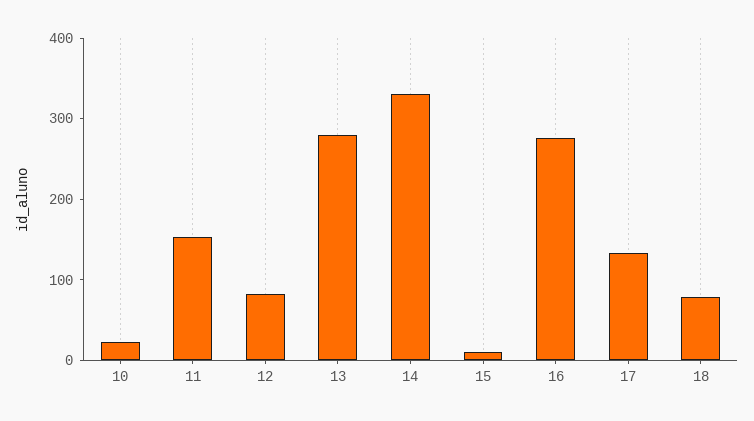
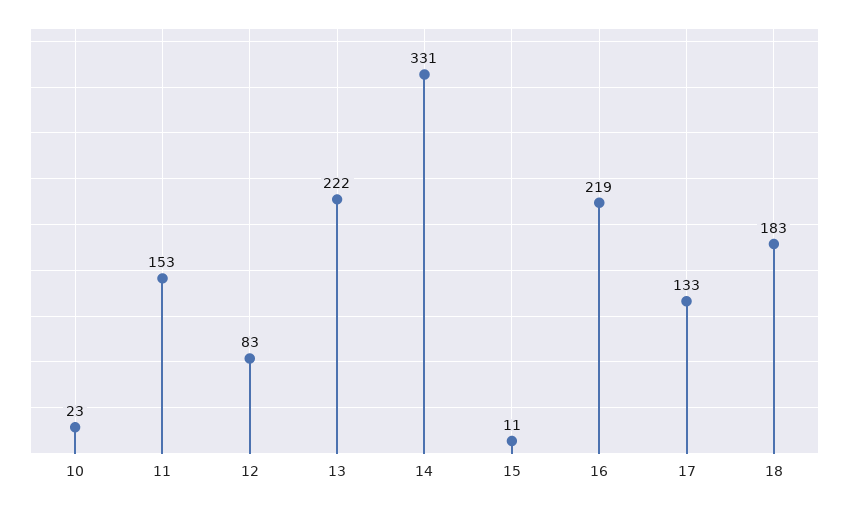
13: 280 -> 222
16: 280 -> 219
18: 80 -> 183

